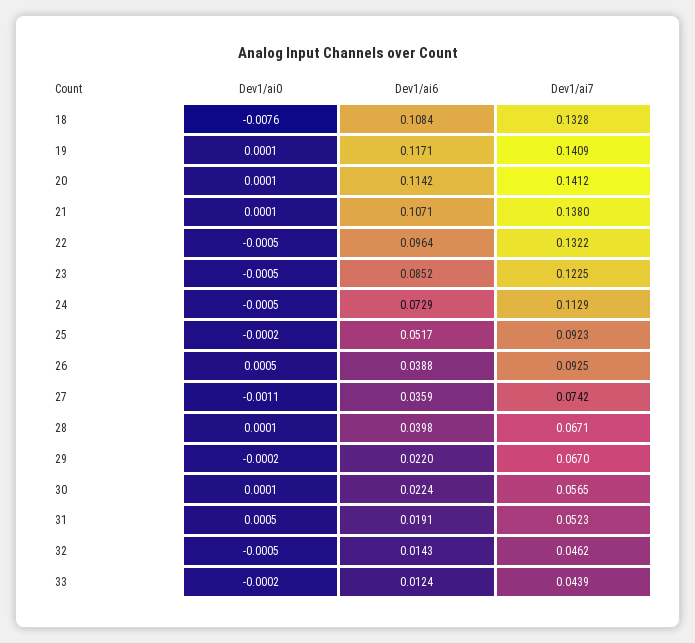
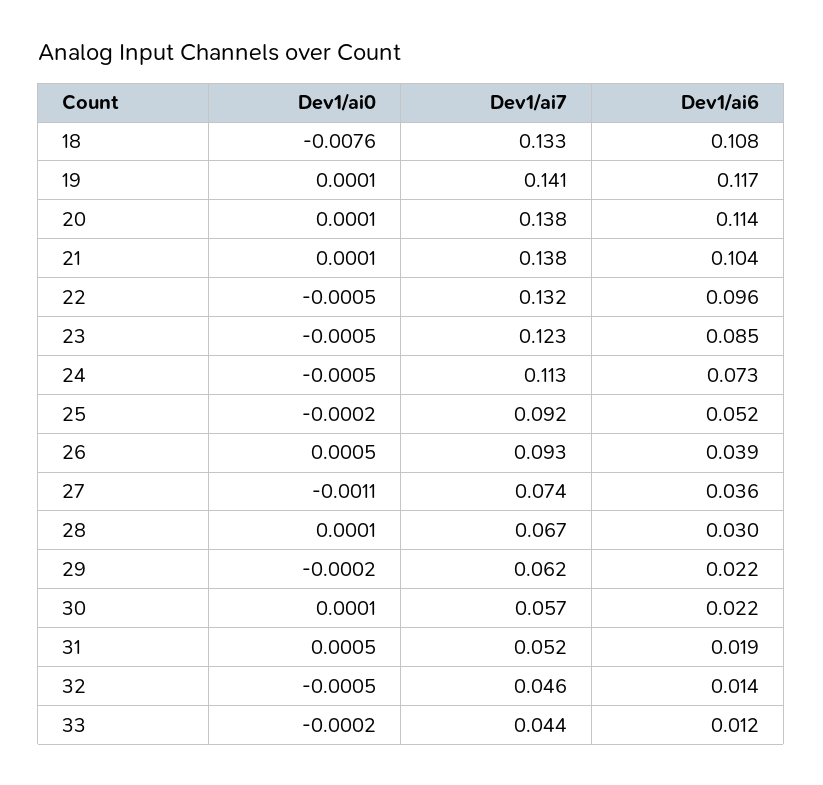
Dev1/ai7, 20: 0.1412 -> 0.138
Dev1/ai6, 21: 0.1071 -> 0.104
Dev1/ai6, 28: 0.0398 -> 0.03
Dev1/ai7, 29: 0.067 -> 0.062

